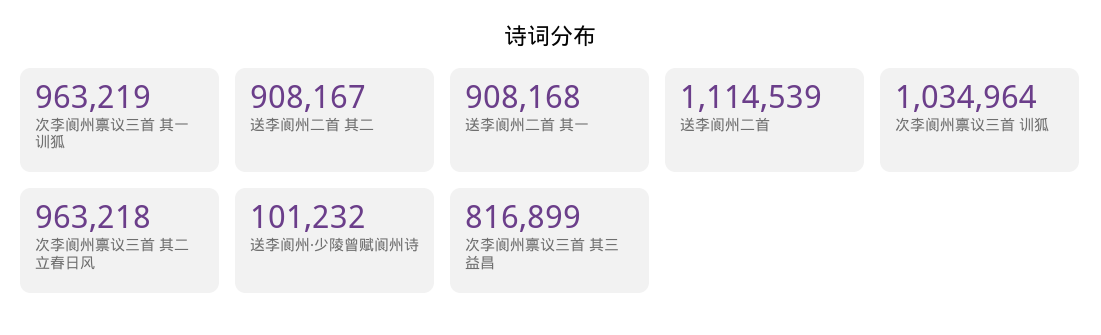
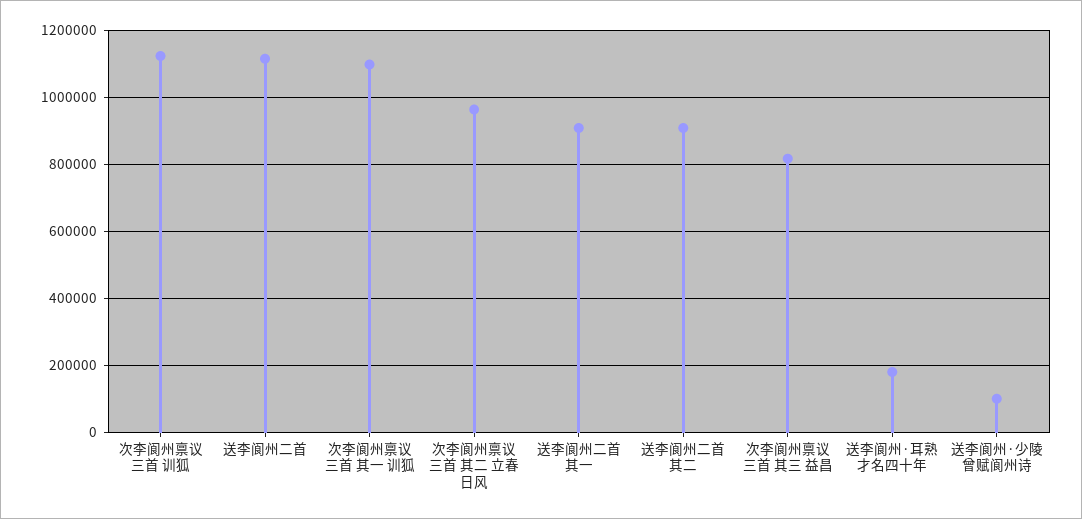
次李阆州禀议三首 其一 训狐: 963219 -> 1100000
次李阆州禀议三首 训狐: 1034964 -> 1120000
送李阆州·耳熟才名四十年: none -> 180000

